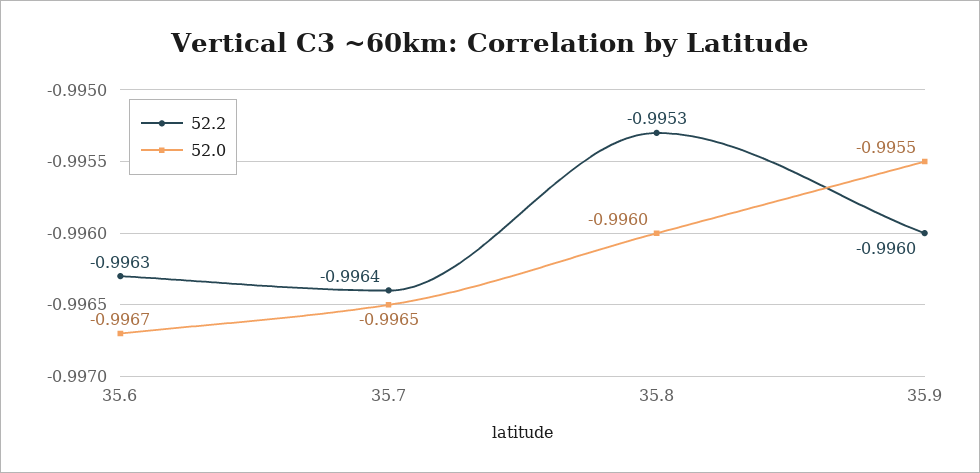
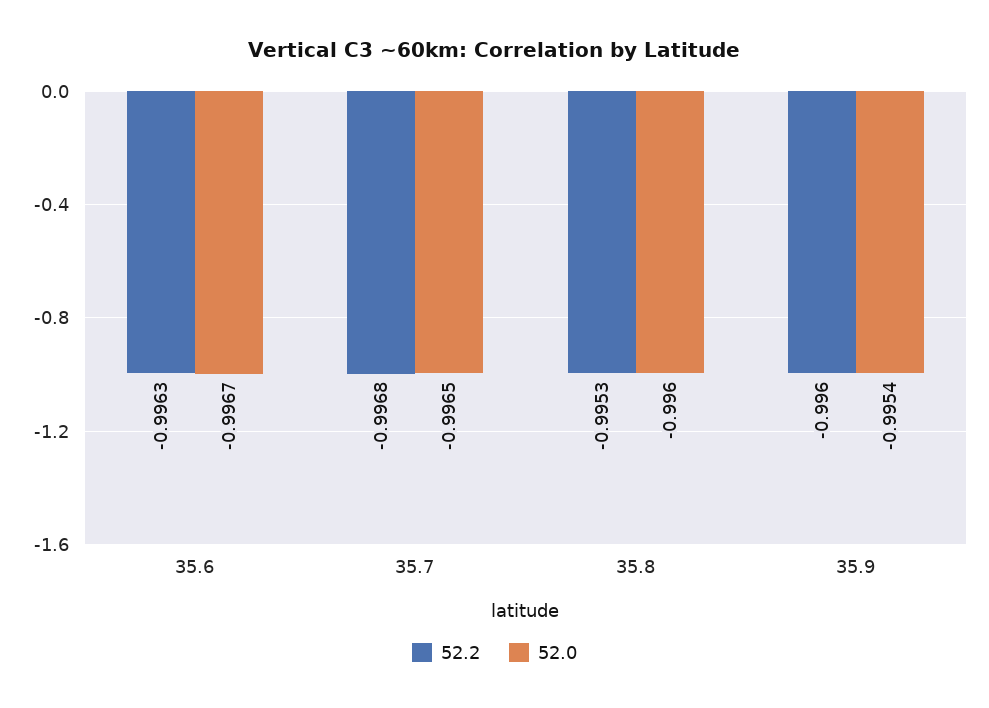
52.2, 35.7: -0.9964 -> -0.9968
52.0, 35.9: -0.9955 -> -0.9954

